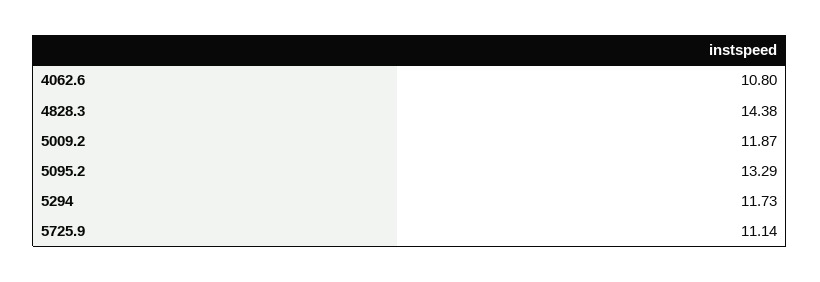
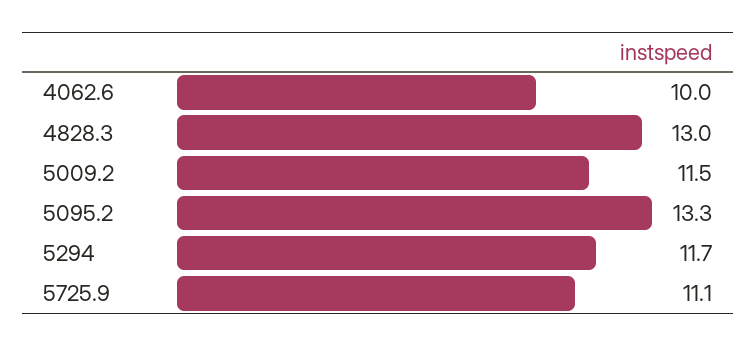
4062.6: 10.8 -> 10
4828.3: 14.38 -> 13
5009.2: 11.87 -> 11.5

